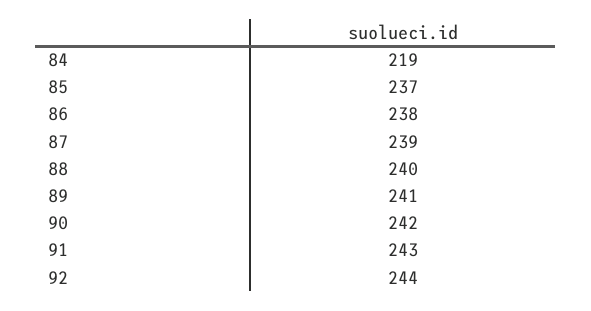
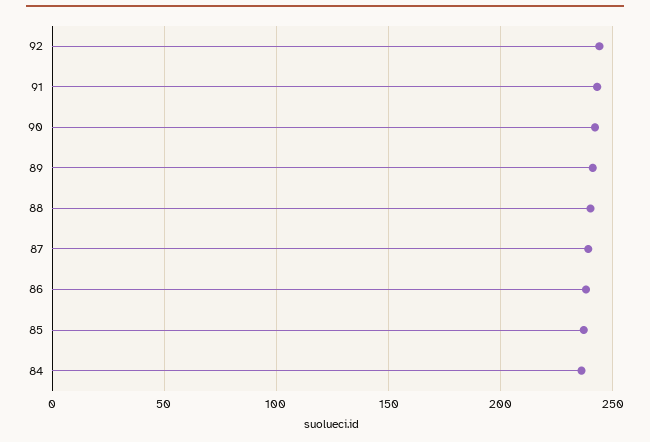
84: 219 -> 235

